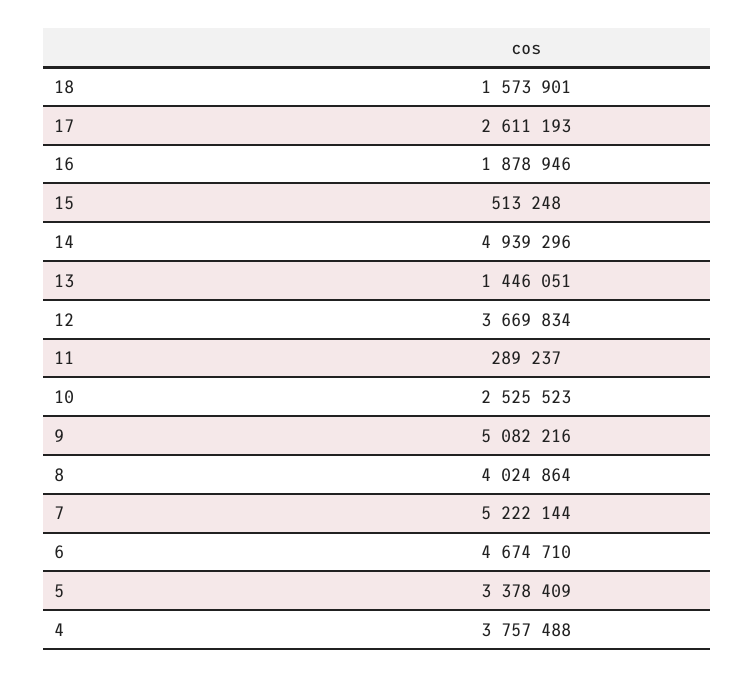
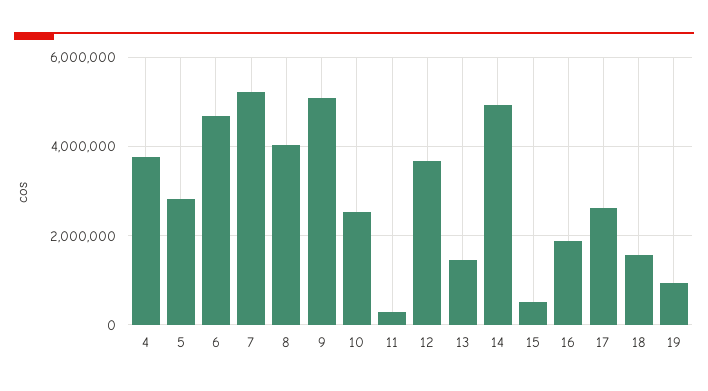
5: 3378409 -> 2800000
19: none -> 1000000

